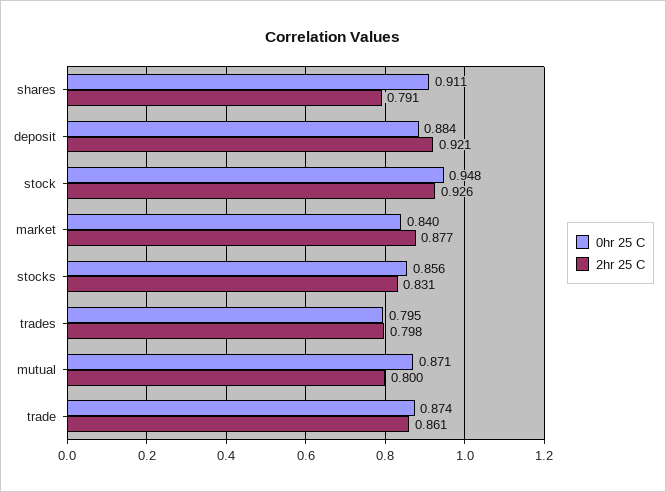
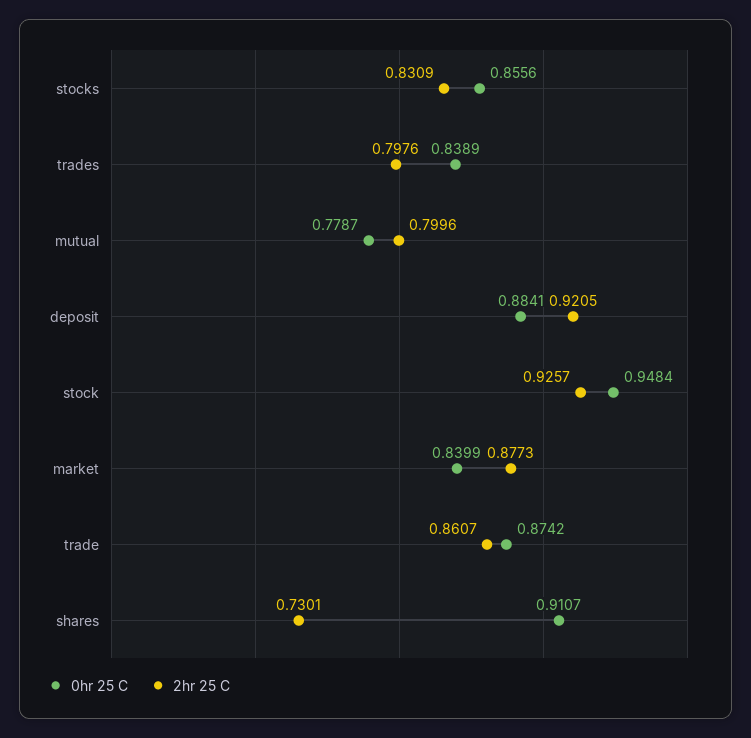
2hr 25 C, shares: 0.791 -> 0.7301
0hr 25 C, trades: 0.795 -> 0.8389
0hr 25 C, mutual: 0.871 -> 0.7787

